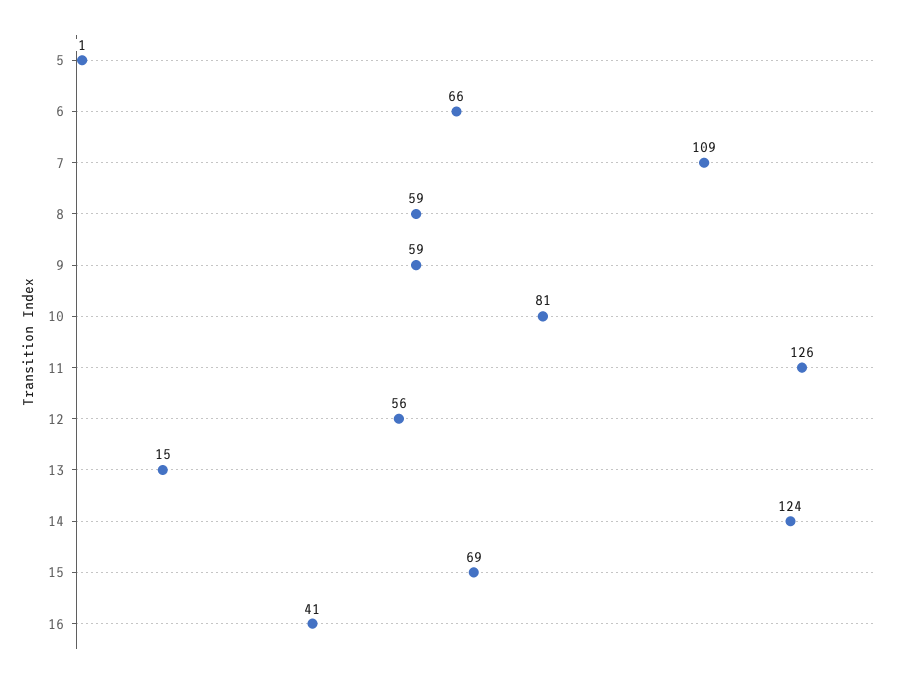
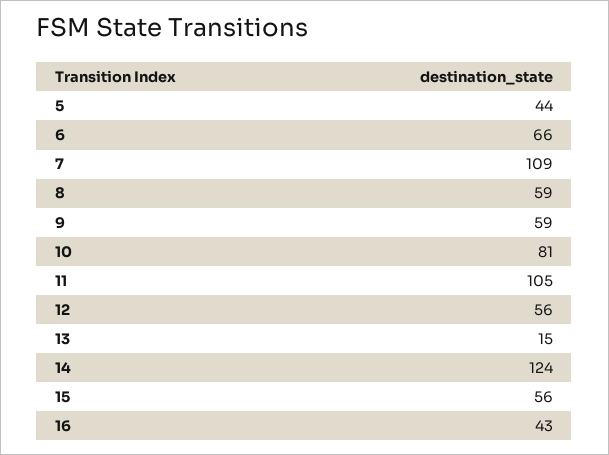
5: 1 -> 44
11: 126 -> 105
15: 69 -> 56
16: 41 -> 43

